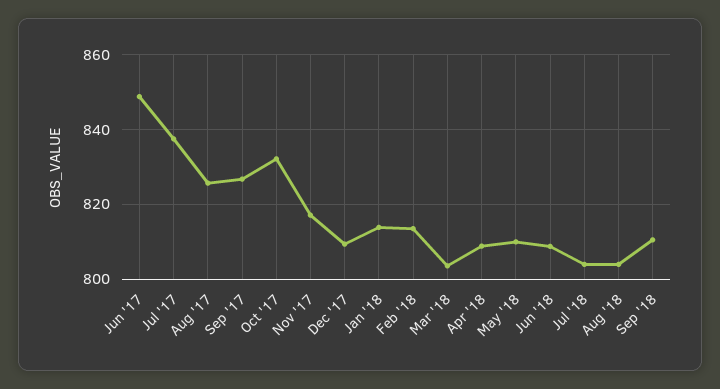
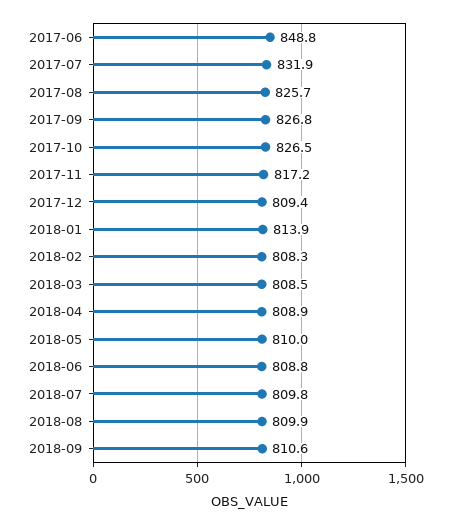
Jul '17: 838 -> 831.9
Oct '17: 832 -> 826.5
Feb '18: 814 -> 808.3
Mar '18: 804 -> 808.5
Jul '18: 804 -> 809.8
Aug '18: 804 -> 809.9

